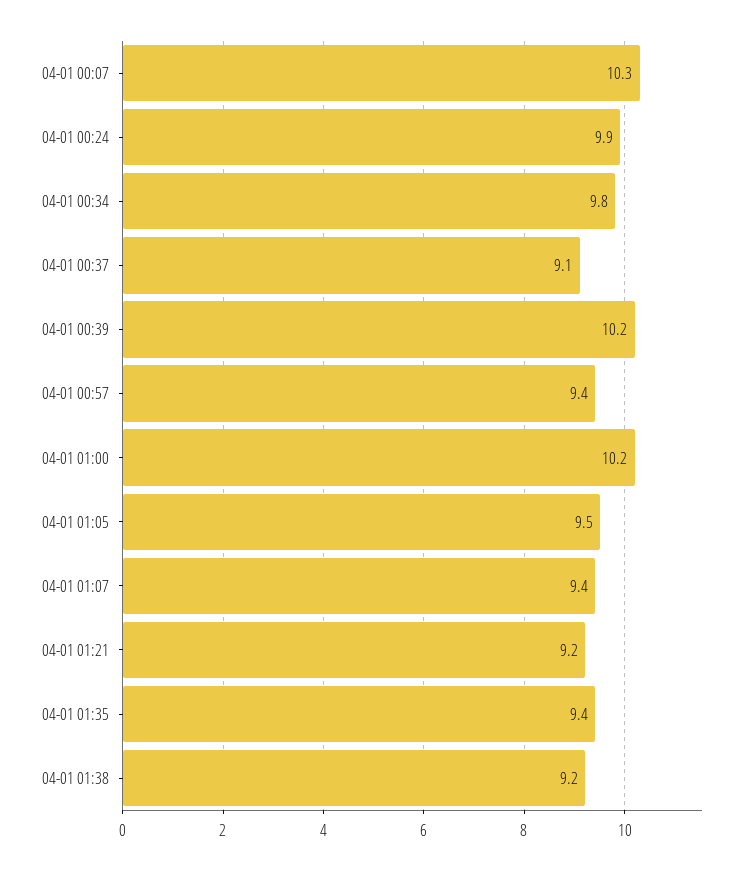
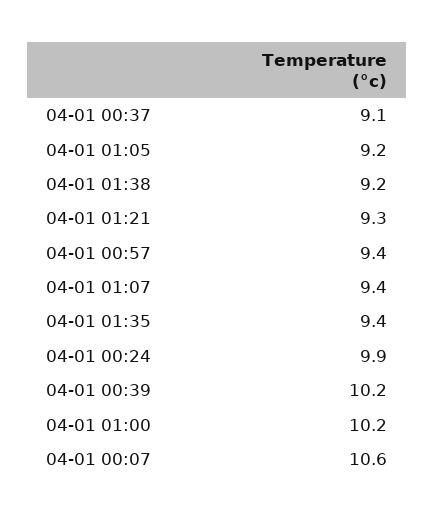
04-01 00:07: 10.3 -> 10.6
04-01 00:34: 9.8 -> none
04-01 01:05: 9.5 -> 9.2
04-01 01:21: 9.2 -> 9.3

